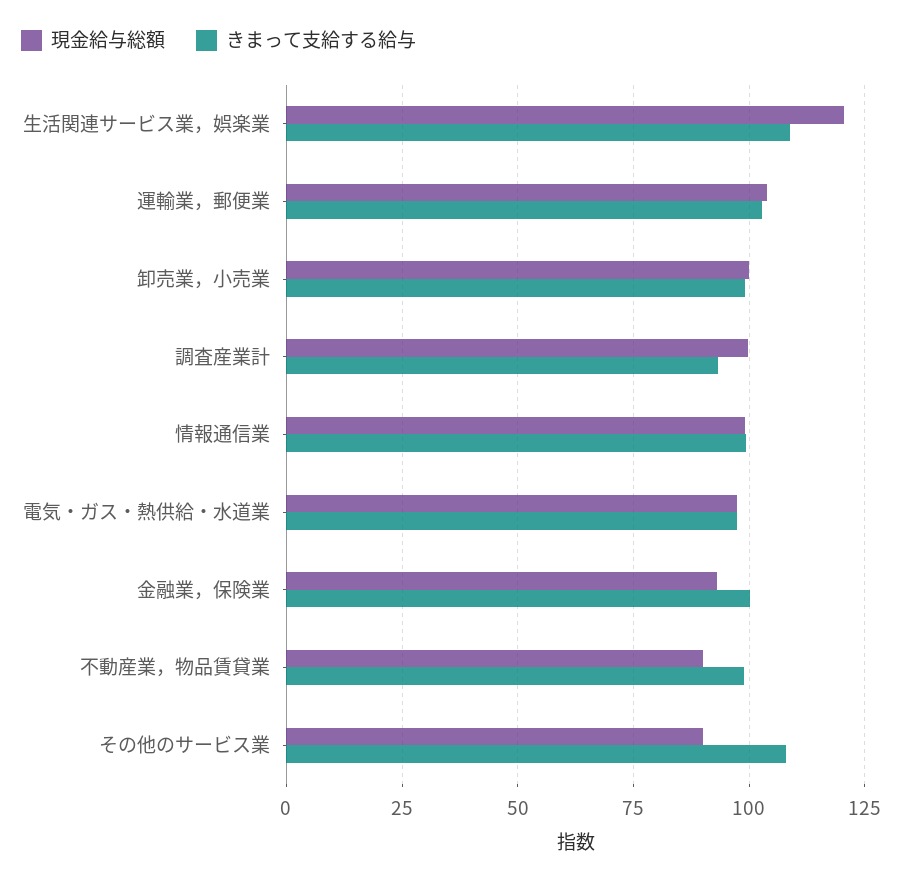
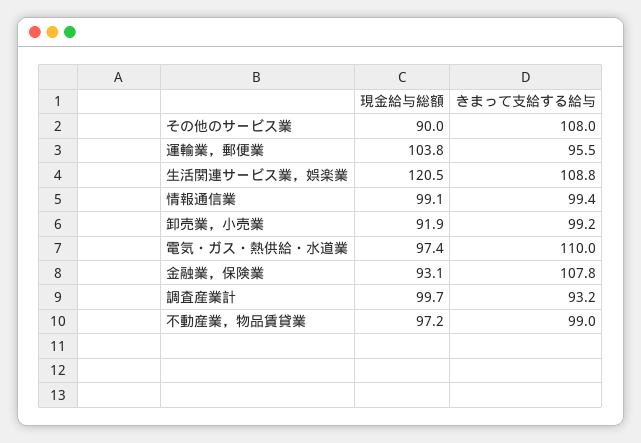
きまって支給する給与, 運輸業，郵便業: 102.5 -> 95.5
現金給与総額, 卸売業，小売業: 100 -> 91.9
きまって支給する給与, 電気・ガス・熱供給・水道業: 97.5 -> 110
きまって支給する給与, 金融業，保険業: 100 -> 107.8
現金給与総額, 不動産業，物品賃貸業: 90 -> 97.2

